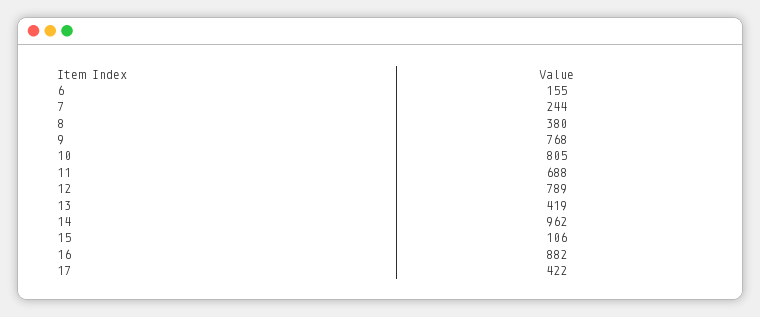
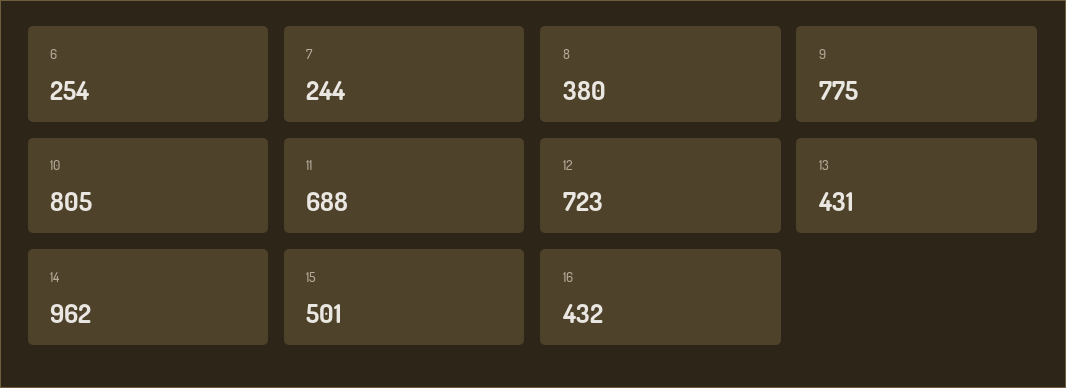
6: 155 -> 254
9: 768 -> 775
12: 789 -> 723
13: 419 -> 431
15: 106 -> 501
16: 882 -> 432
17: 422 -> none

